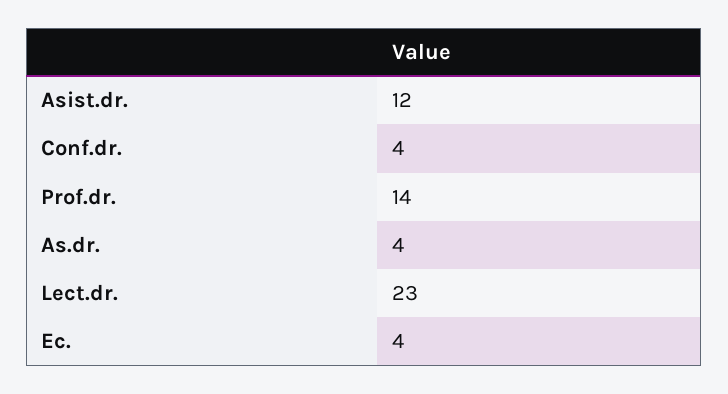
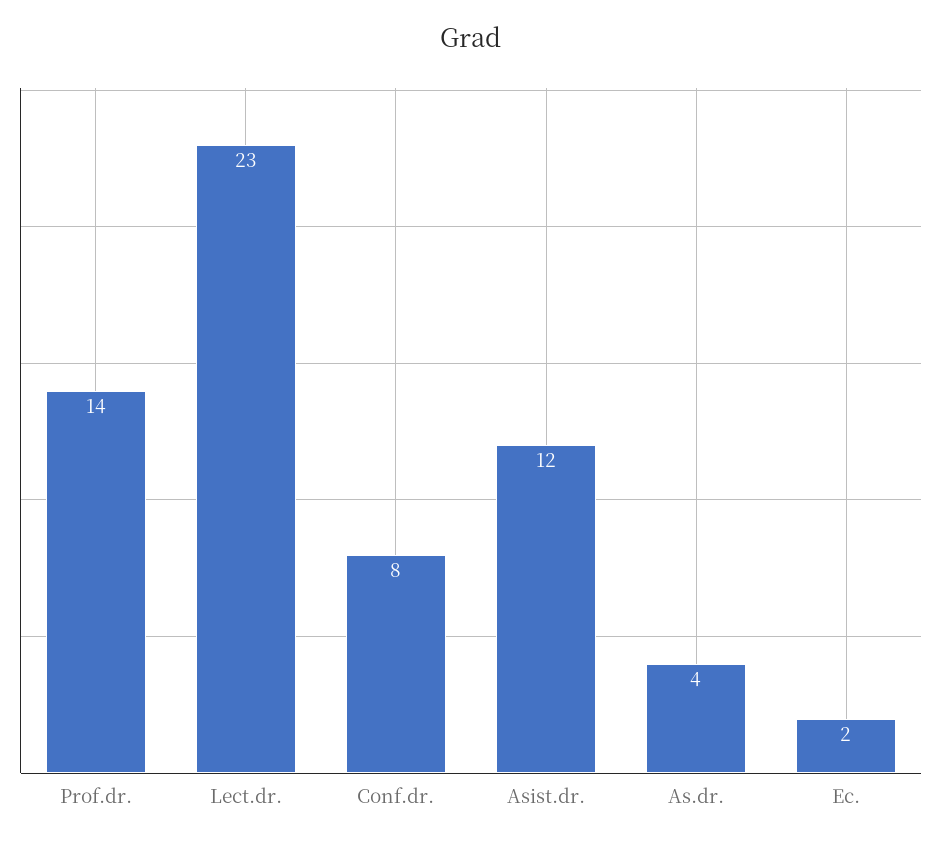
Conf.dr.: 4 -> 8
Ec.: 4 -> 2

